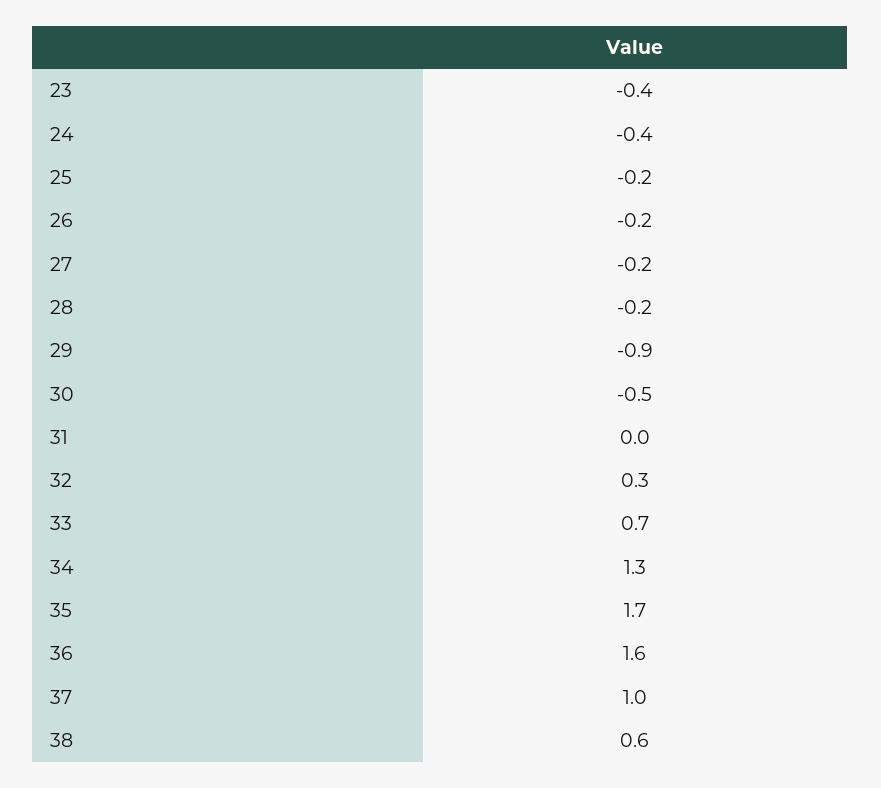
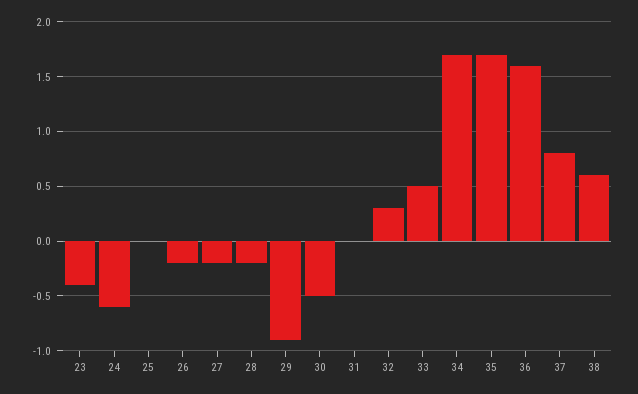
24: -0.4 -> -0.6
25: -0.2 -> 0
33: 0.7 -> 0.5
34: 1.3 -> 1.7
37: 1 -> 0.8

